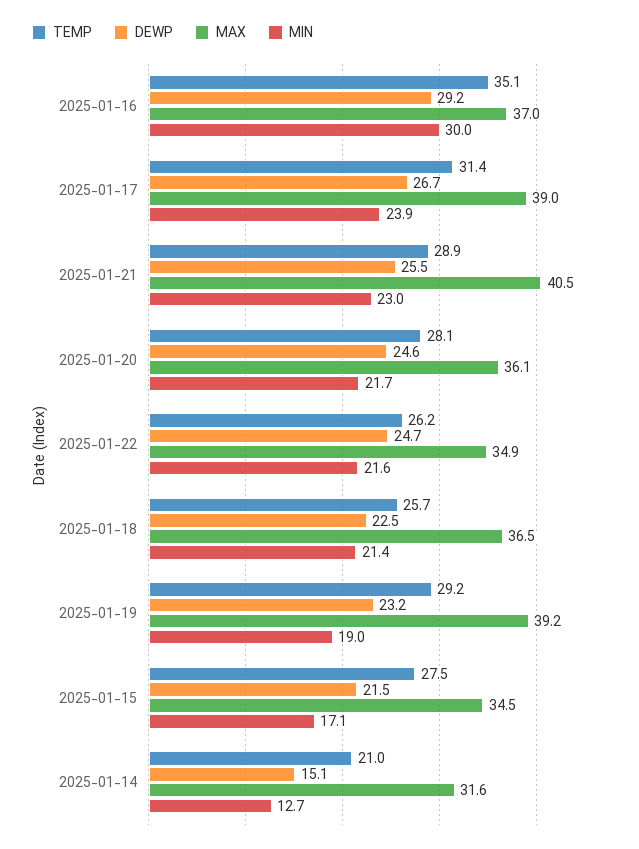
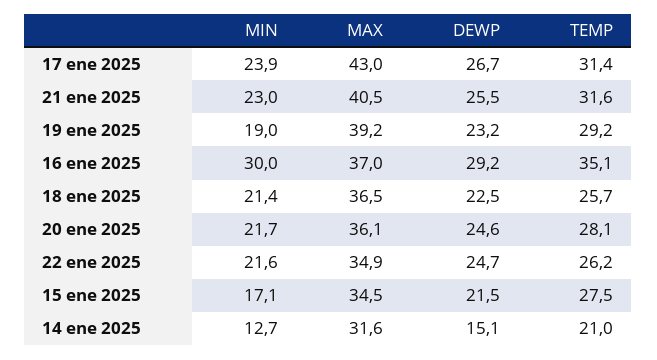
MAX, 2025-01-17: 39 -> 43
TEMP, 2025-01-21: 28.9 -> 31.6

